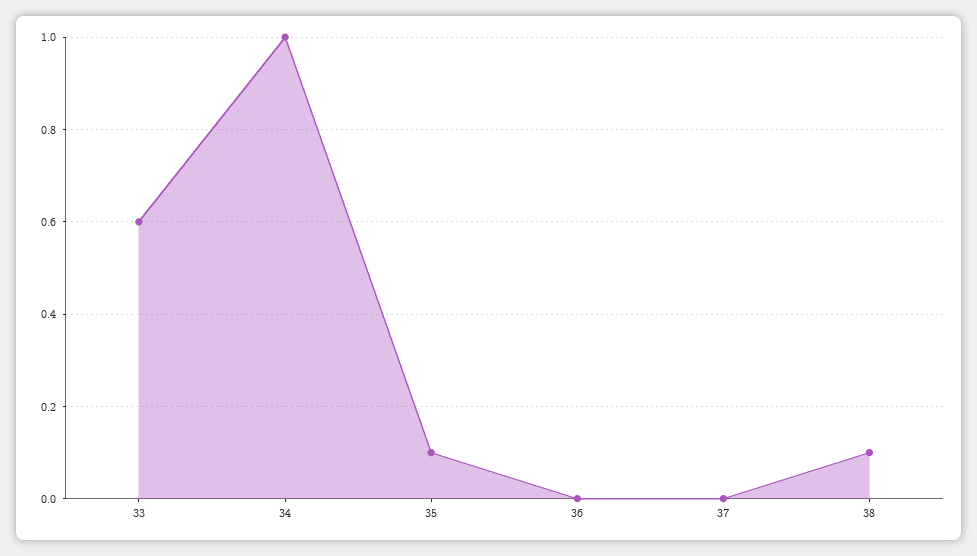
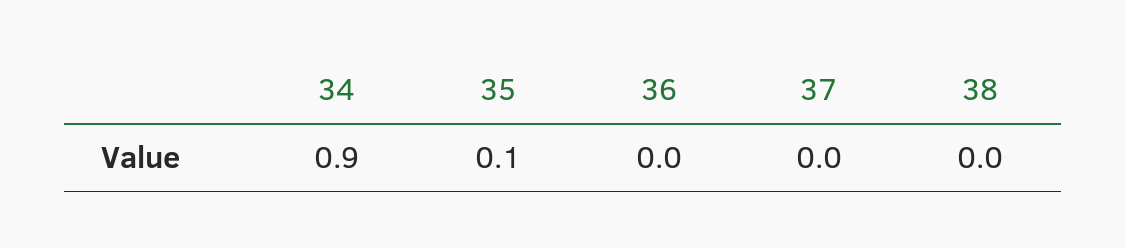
33: 0.6 -> none
34: 1 -> 0.9
38: 0.1 -> 0

